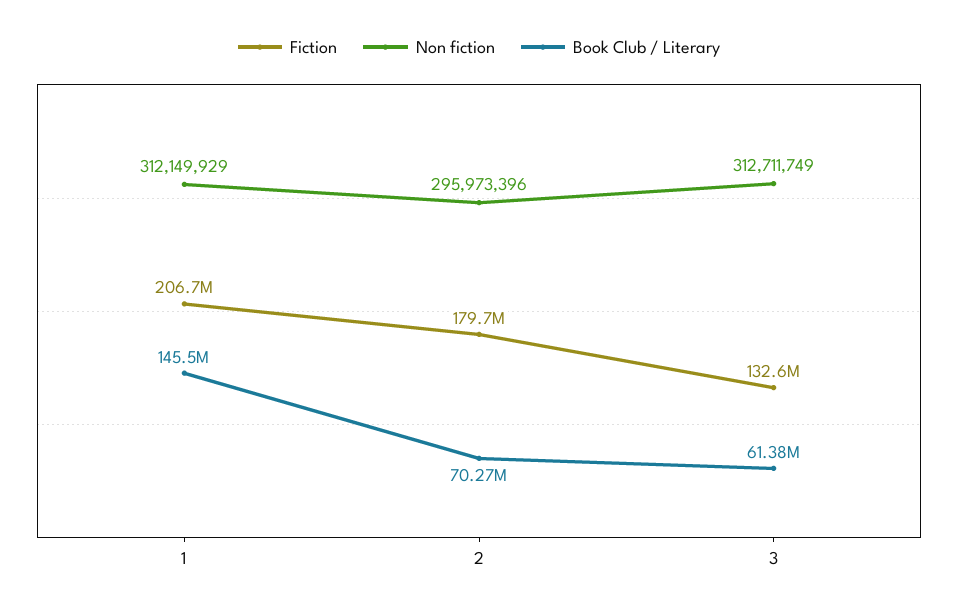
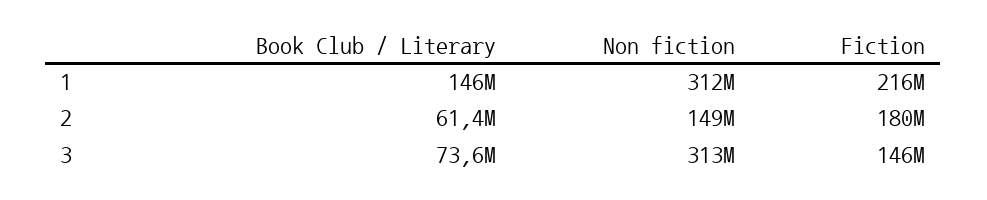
Fiction, 1: 206700000 -> 216000000
Non fiction, 2: 295973396 -> 149000000
Book Club / Literary, 2: 70270000 -> 61400000
Fiction, 3: 132600000 -> 146000000
Book Club / Literary, 3: 61380000 -> 73600000

